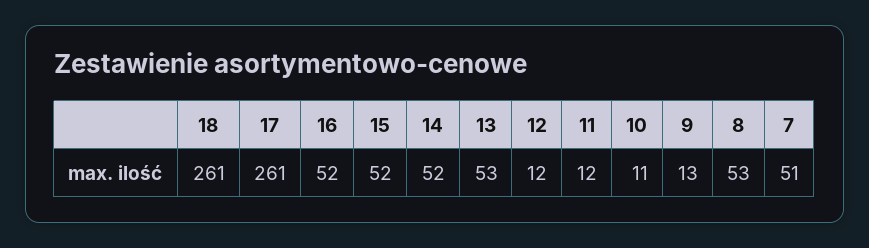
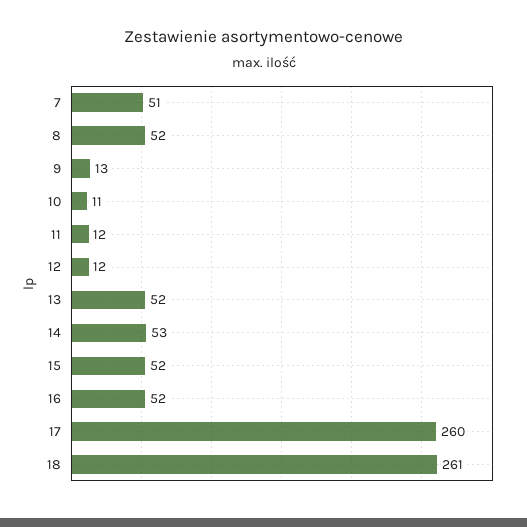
17: 261 -> 260
14: 52 -> 53
13: 53 -> 52
8: 53 -> 52

